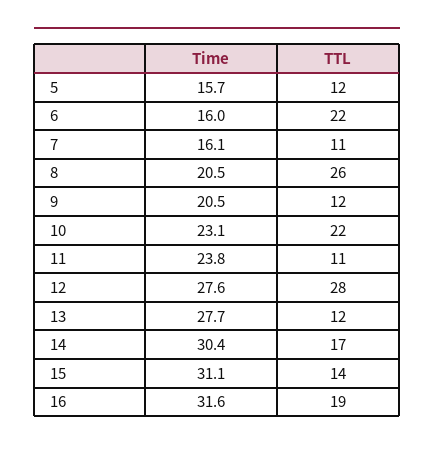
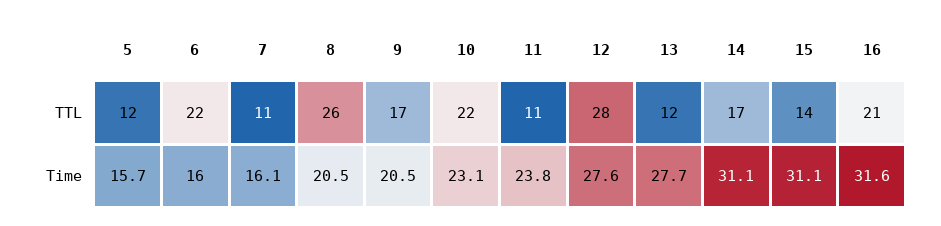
TTL, 9: 12 -> 17
Time, 14: 30.4 -> 31.1
TTL, 16: 19 -> 21

